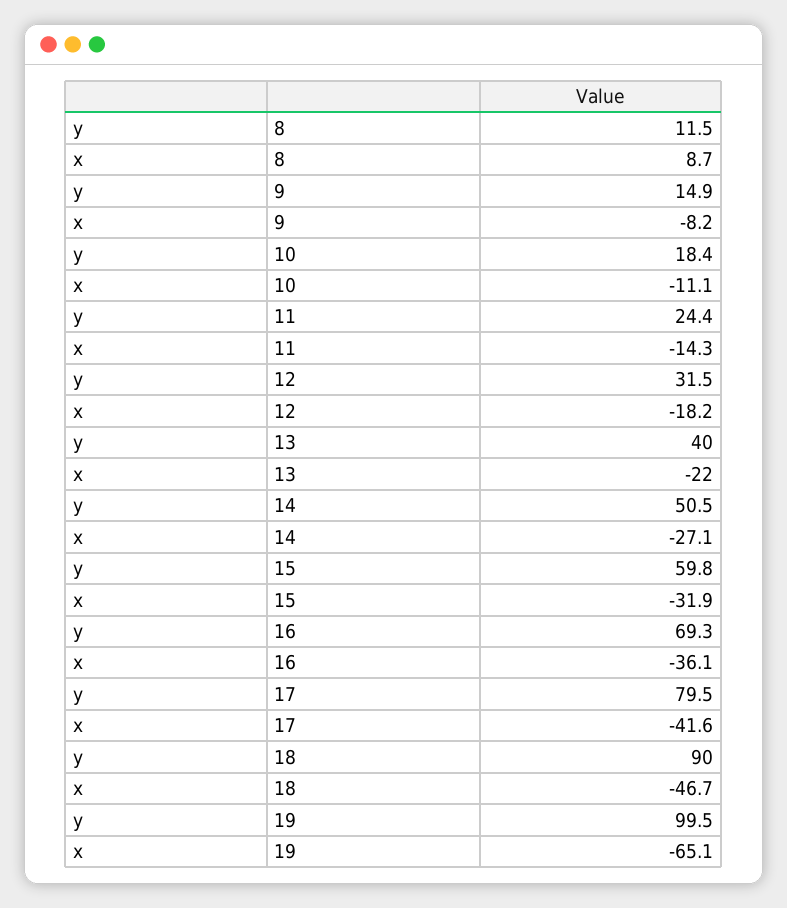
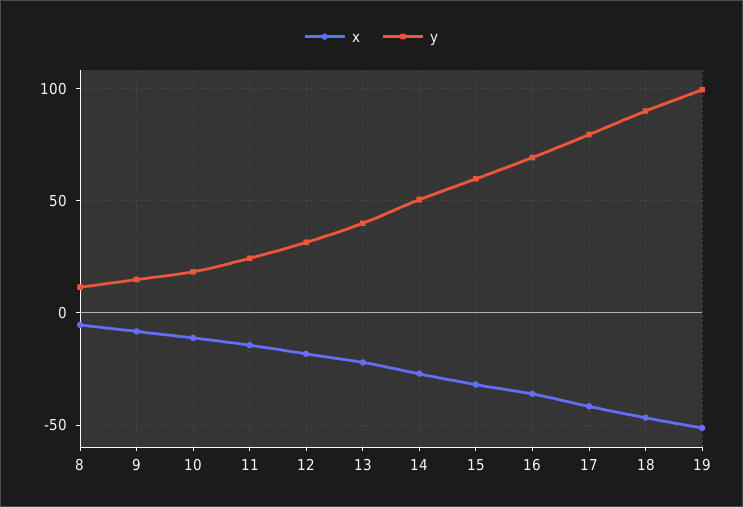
x, 8: 8.7 -> -5
x, 19: -65.1 -> -50

